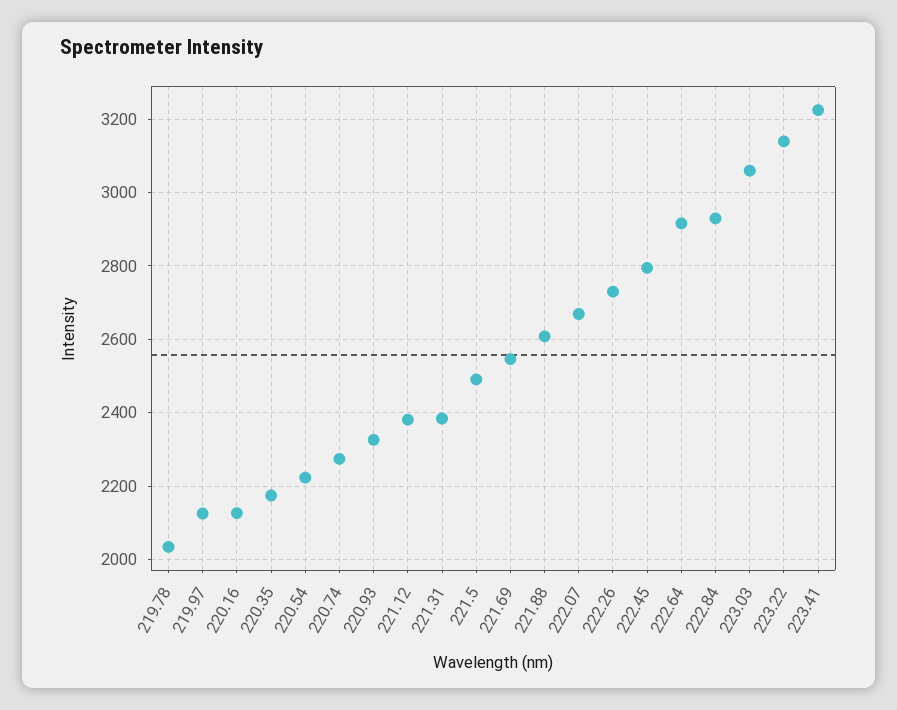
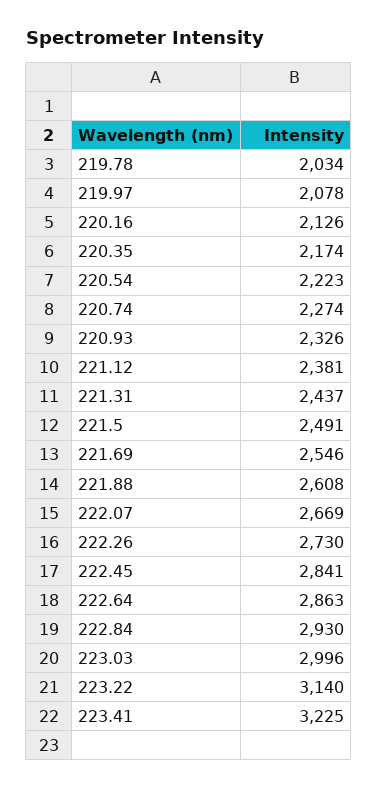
219.97: 2120 -> 2078
221.31: 2380 -> 2437
222.45: 2800 -> 2841
222.64: 2920 -> 2863
223.03: 3060 -> 2996

